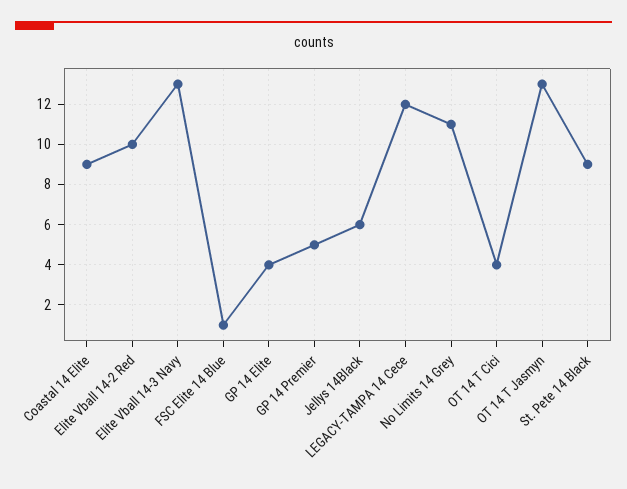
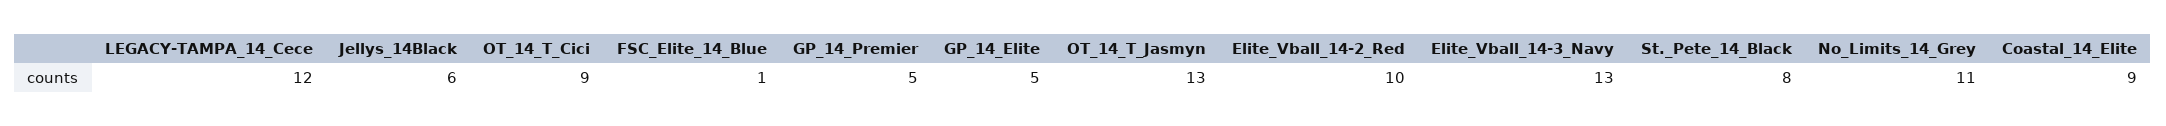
GP 14 Elite: 4 -> 5
OT 14 T Cici: 4 -> 9
St. Pete 14 Black: 9 -> 8

